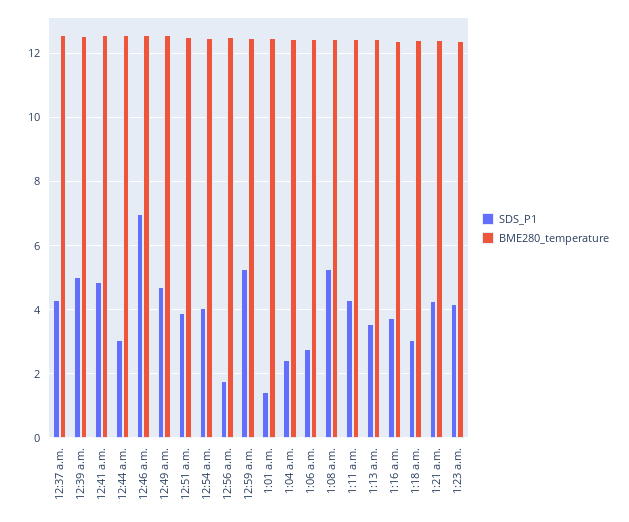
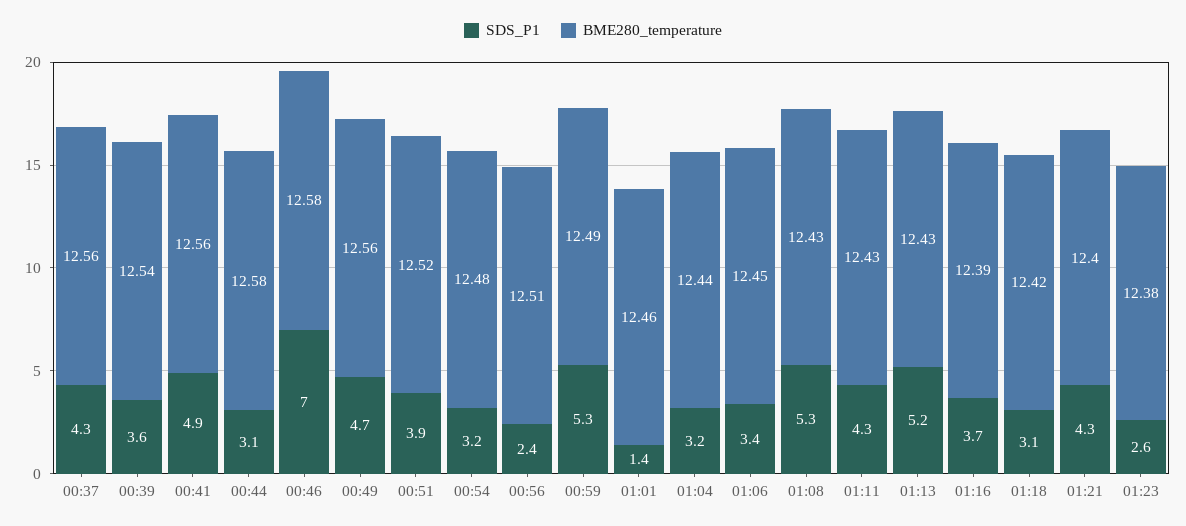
SDS_P1, 12:39 a.m.: 5 -> 3.6
SDS_P1, 12:54 a.m.: 4 -> 3.2
SDS_P1, 12:56 a.m.: 1.8 -> 2.4
SDS_P1, 1:04 a.m.: 2.4 -> 3.2
SDS_P1, 1:06 a.m.: 2.8 -> 3.4
SDS_P1, 1:13 a.m.: 3.6 -> 5.2
SDS_P1, 1:23 a.m.: 4.2 -> 2.6

